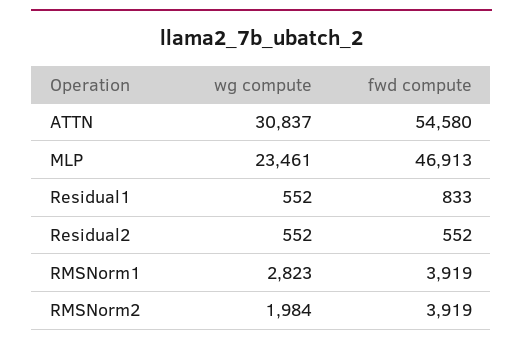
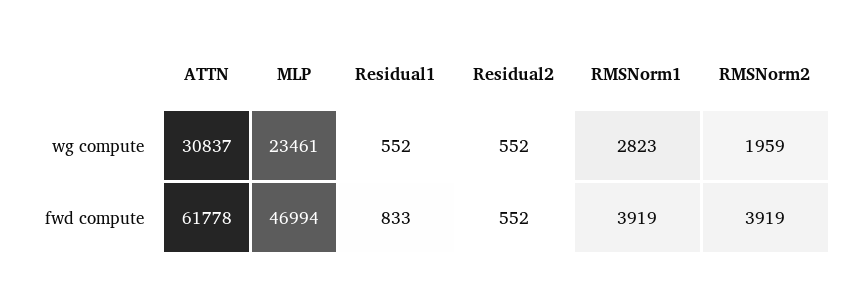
fwd compute, ATTN: 54580 -> 61778
fwd compute, MLP: 46913 -> 46994
wg compute, RMSNorm2: 1984 -> 1959

